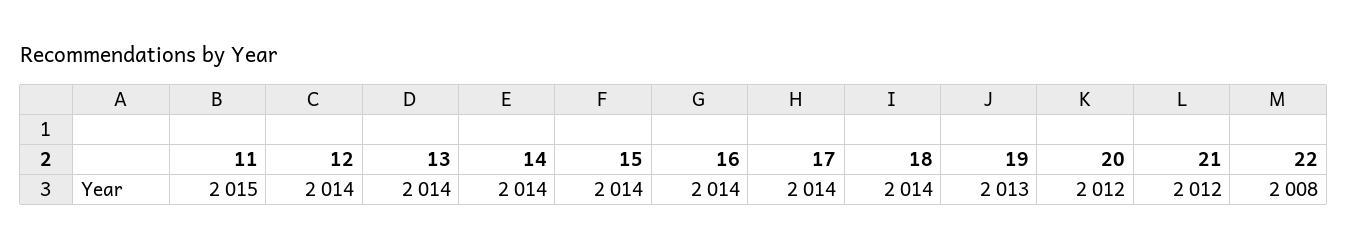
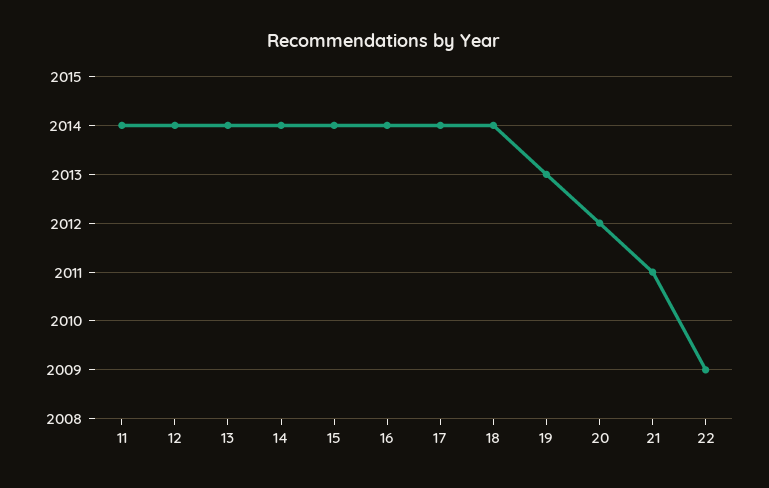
11: 2015 -> 2014
21: 2012 -> 2011
22: 2008 -> 2009

